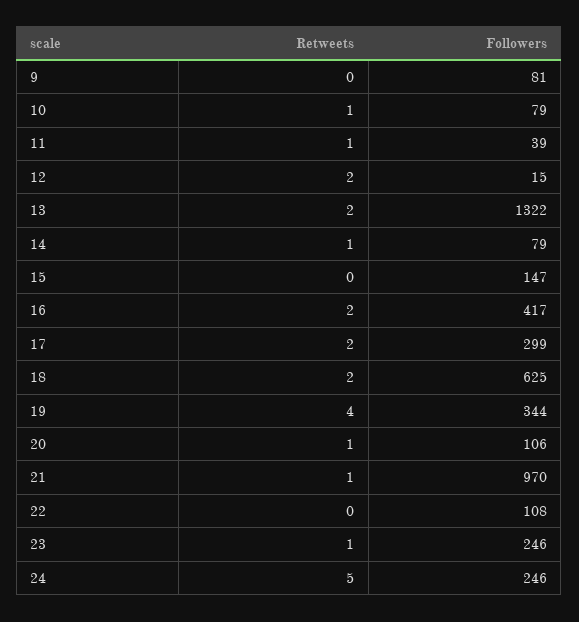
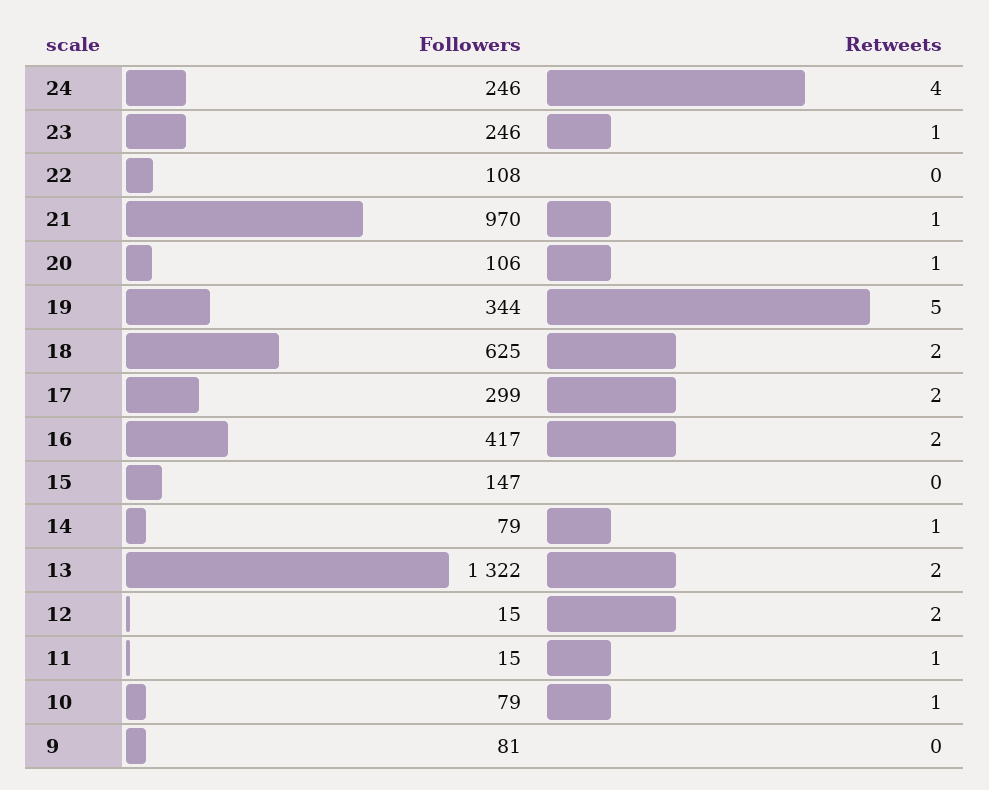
Followers, 11: 39 -> 15
Retweets, 19: 4 -> 5
Retweets, 24: 5 -> 4

